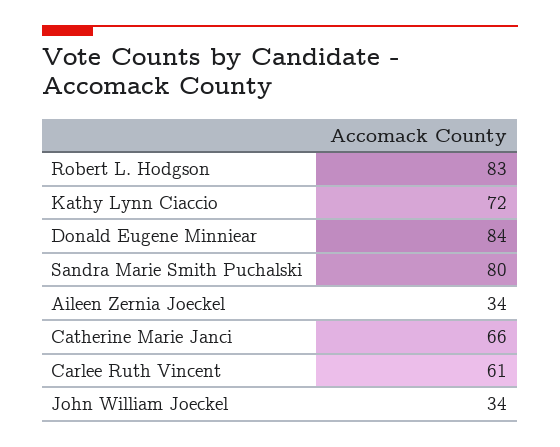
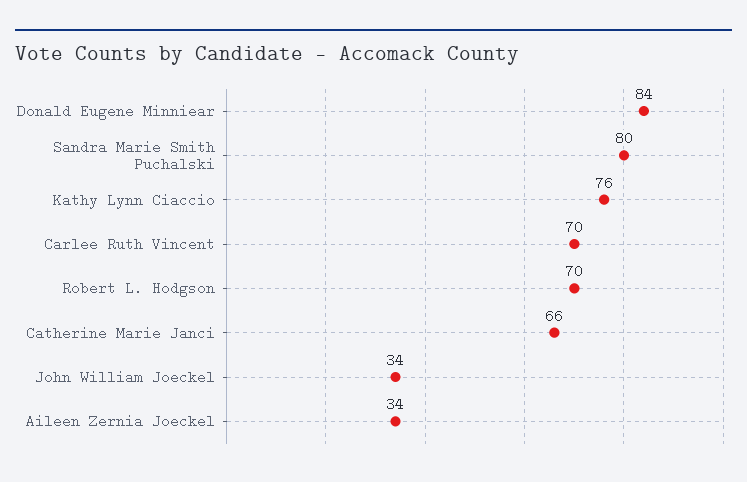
Robert L. Hodgson: 83 -> 70
Kathy Lynn Ciaccio: 72 -> 76
Carlee Ruth Vincent: 61 -> 70

